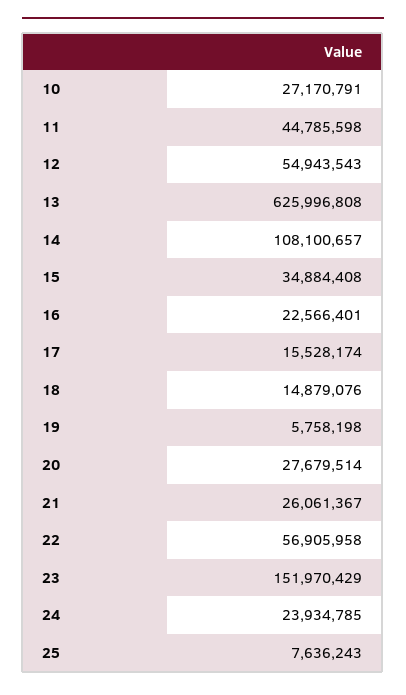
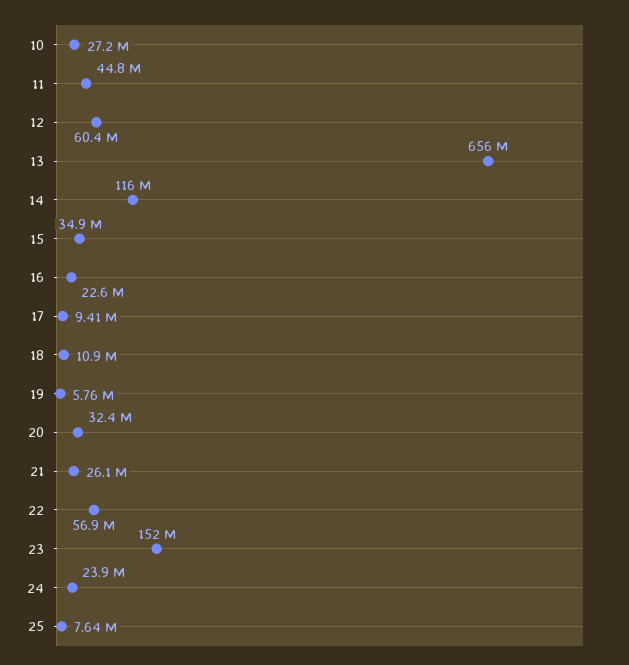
12: 54943543 -> 60400000
13: 625996808 -> 656000000
14: 108100657 -> 116000000
17: 15528174 -> 9410000
18: 14879076 -> 10900000
20: 27679514 -> 32400000

